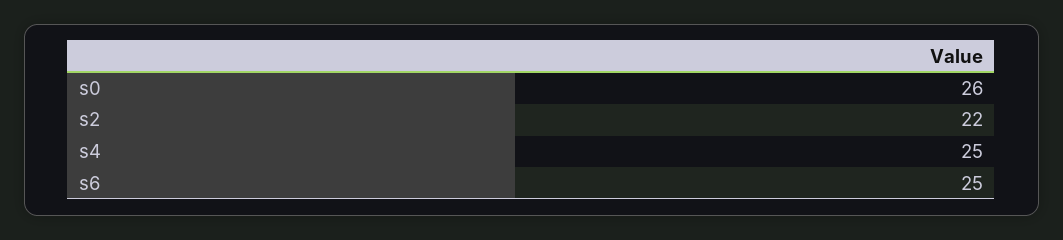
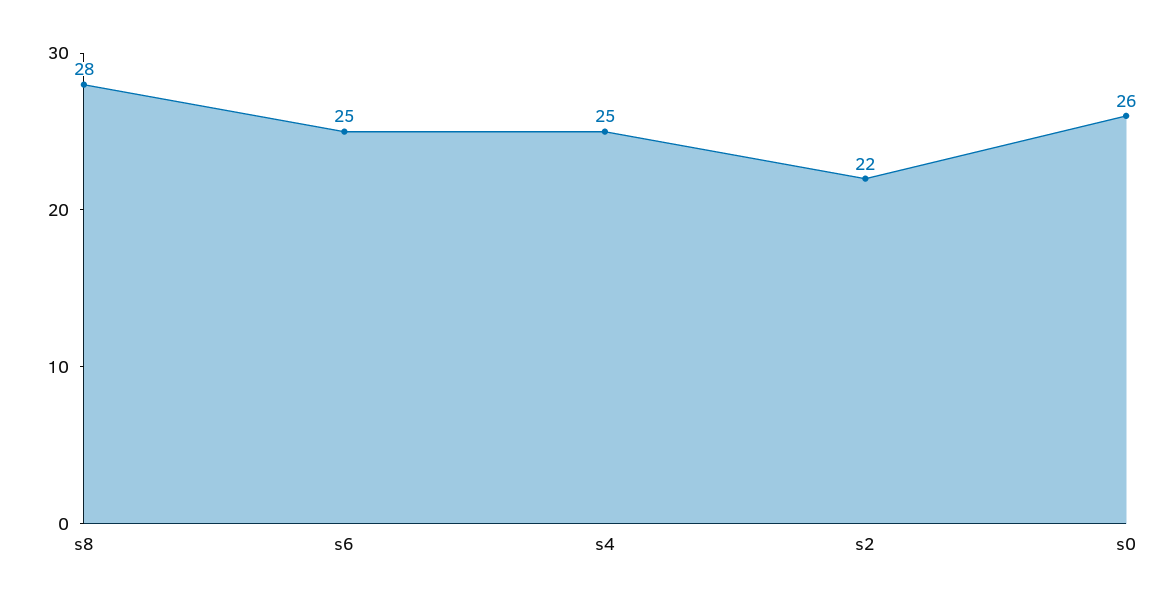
s8: none -> 28

